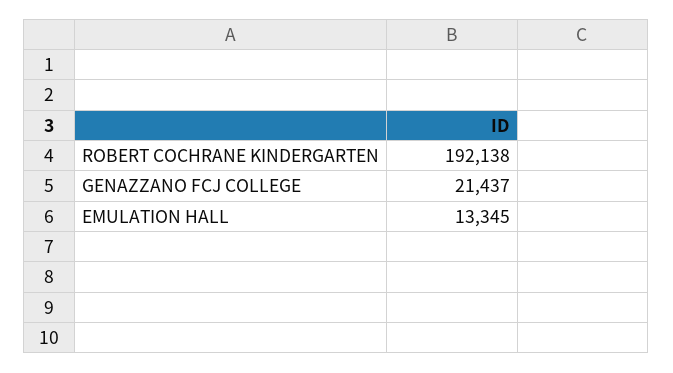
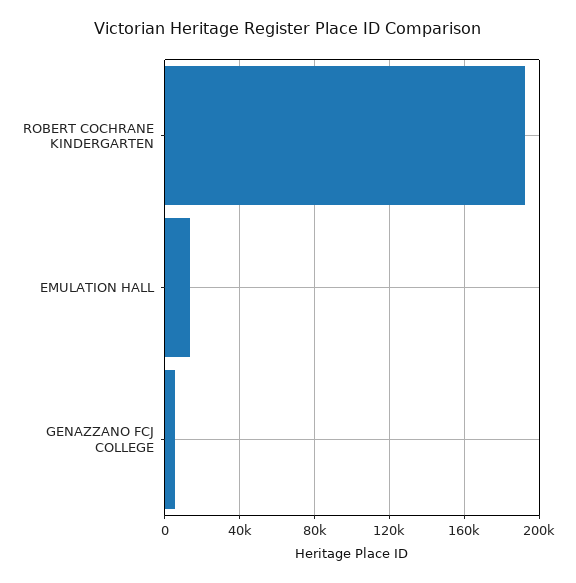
GENAZZANO FCJ COLLEGE: 21437 -> 5000

